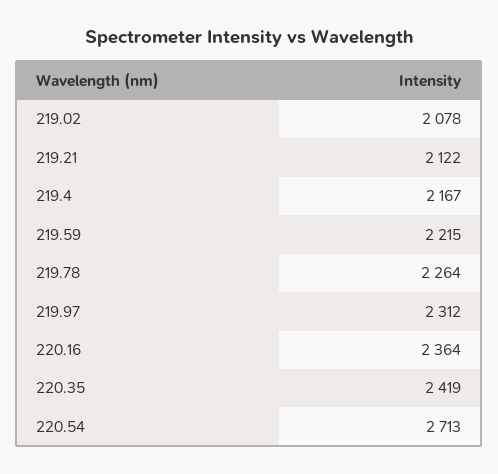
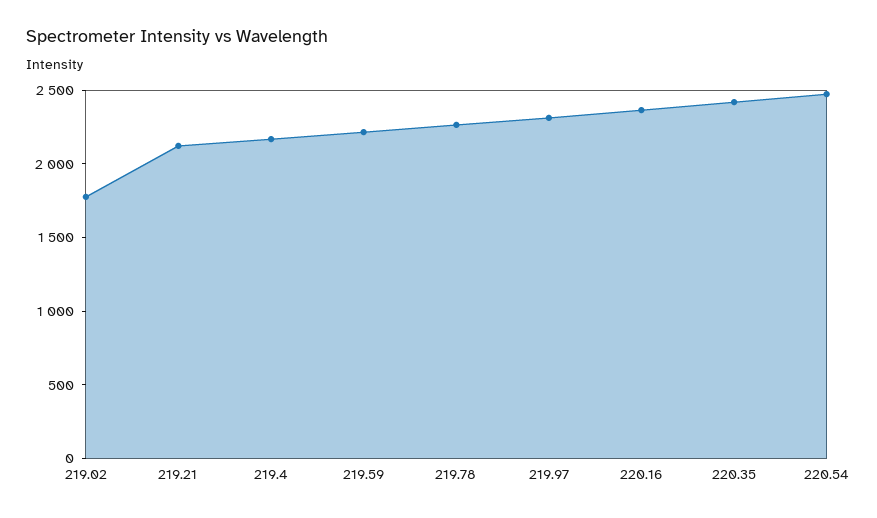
219.02: 2078 -> 1800
220.54: 2713 -> 2500

